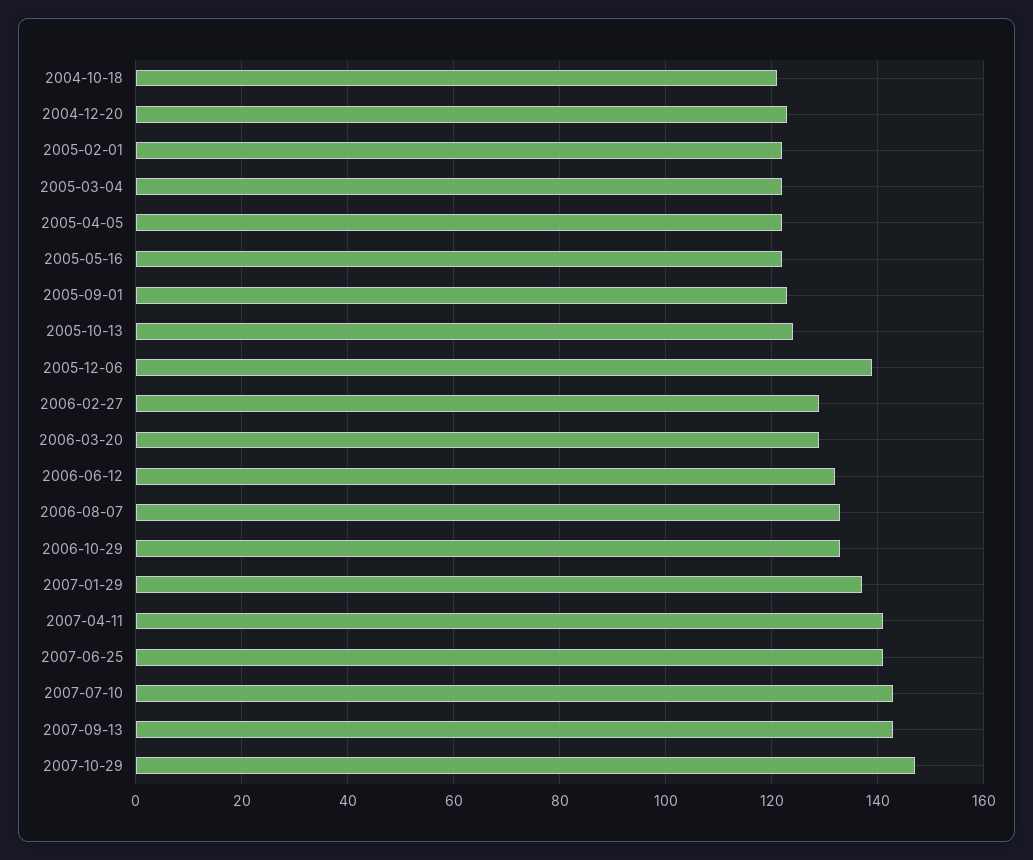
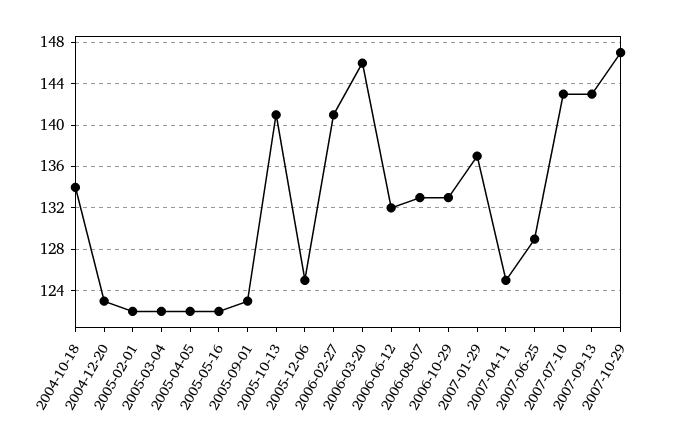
2004-10-18: 120 -> 134
2005-10-13: 125 -> 141
2005-12-06: 140 -> 125
2006-02-27: 130 -> 141
2006-03-20: 130 -> 146
2007-04-11: 140 -> 125
2007-06-25: 140 -> 129

